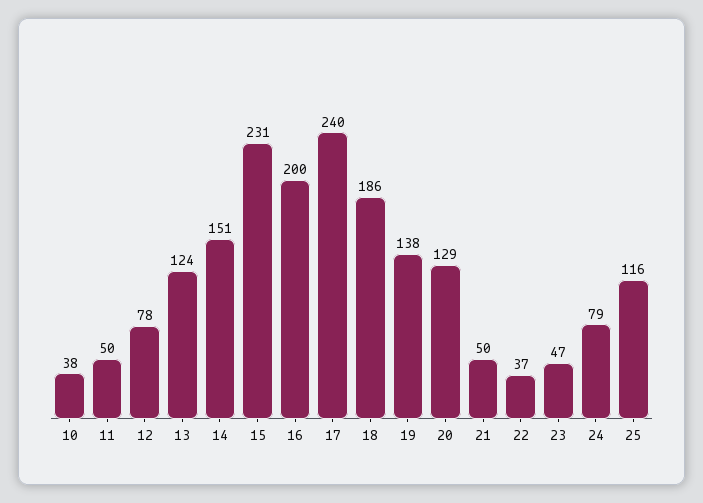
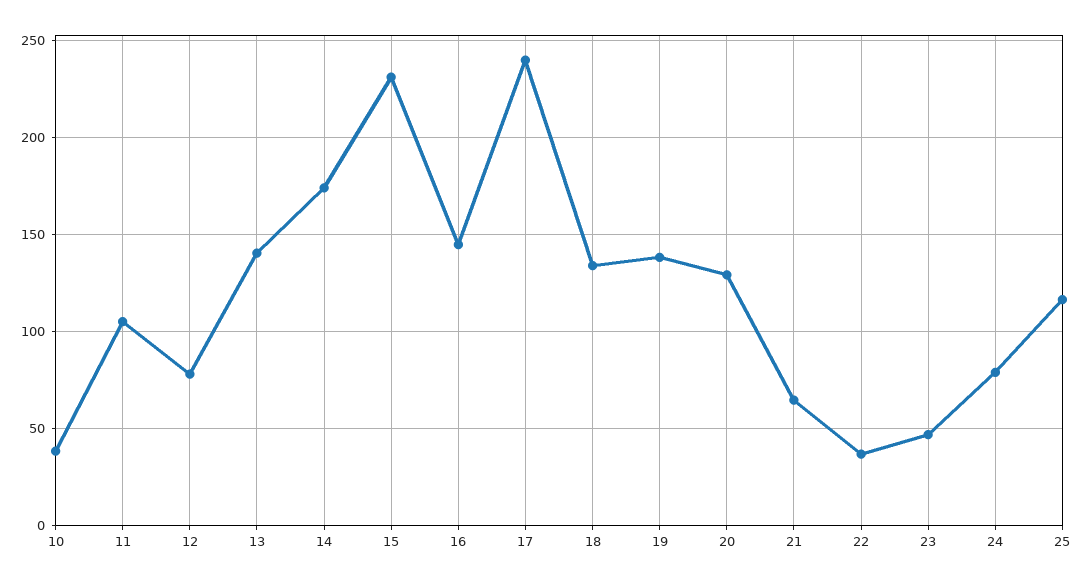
11: 50 -> 105
13: 124 -> 140
14: 151 -> 175
16: 200 -> 145
18: 186 -> 135
21: 50 -> 65

